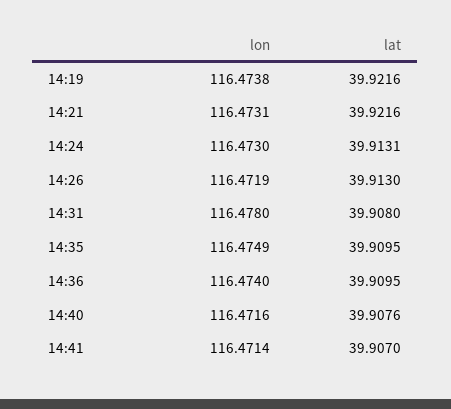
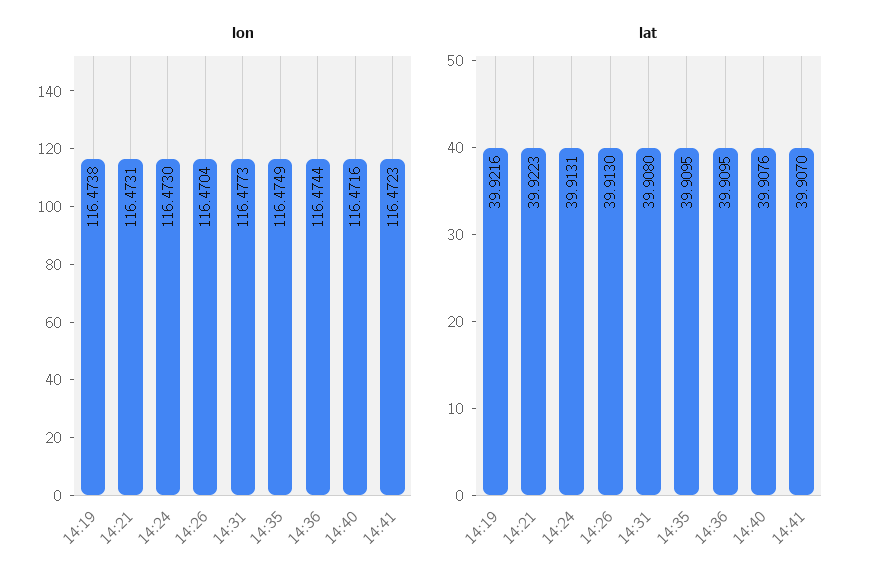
lat, 14:21: 39.9216 -> 39.9223
lon, 14:26: 116.4719 -> 116.4704
lon, 14:31: 116.478 -> 116.4773
lon, 14:36: 116.474 -> 116.4744
lon, 14:41: 116.4714 -> 116.4723

